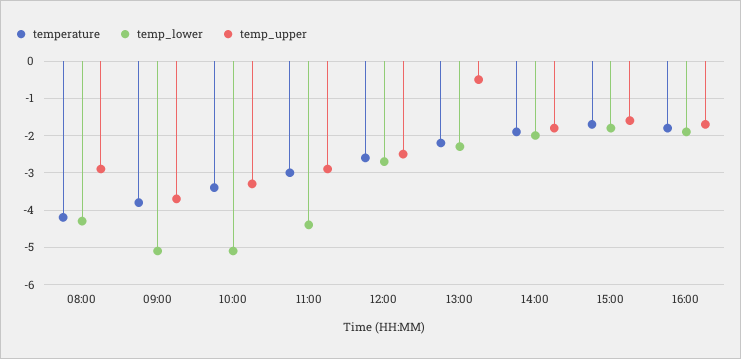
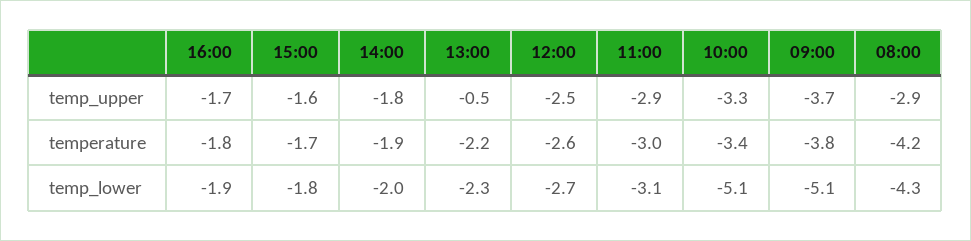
temp_lower, 11:00: -4.5 -> -3.1

